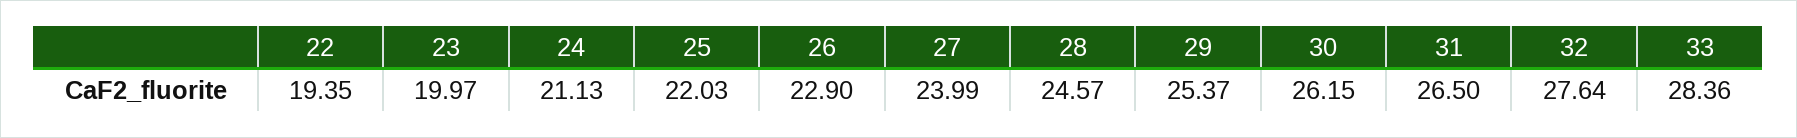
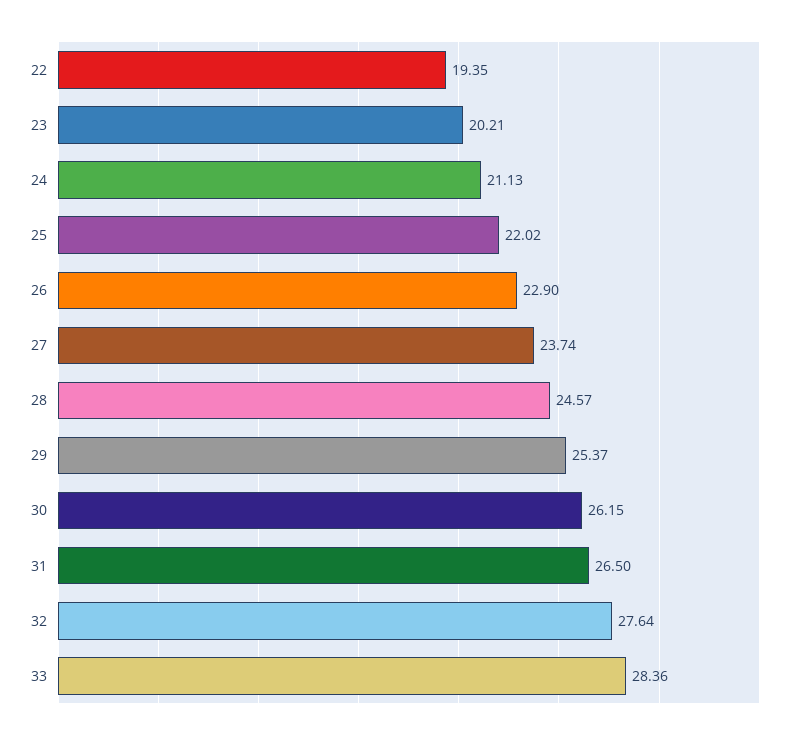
23: 19.97 -> 20.21
25: 22.03 -> 22.02
27: 23.99 -> 23.74

